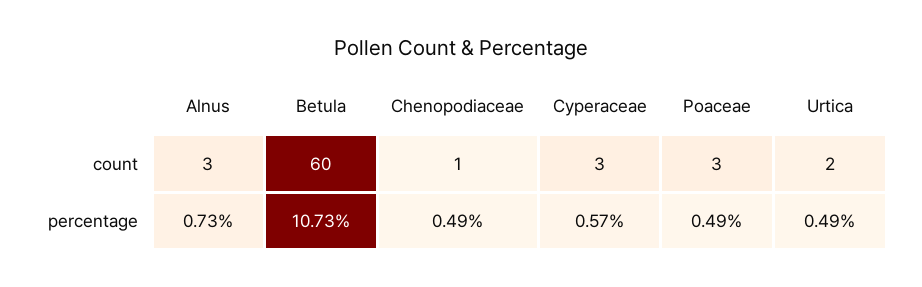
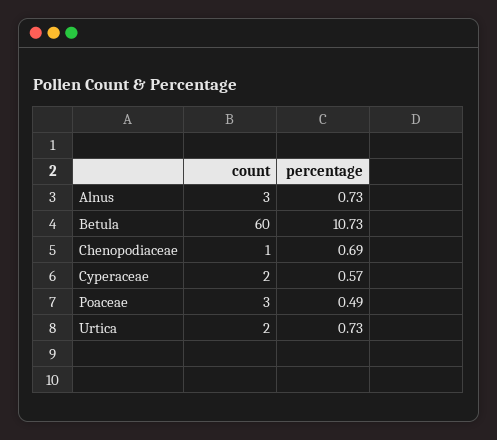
Cyperaceae, count: 3 -> 2
Chenopodiaceae, percentage: 0.49 -> 0.69
Urtica, percentage: 0.49 -> 0.73

